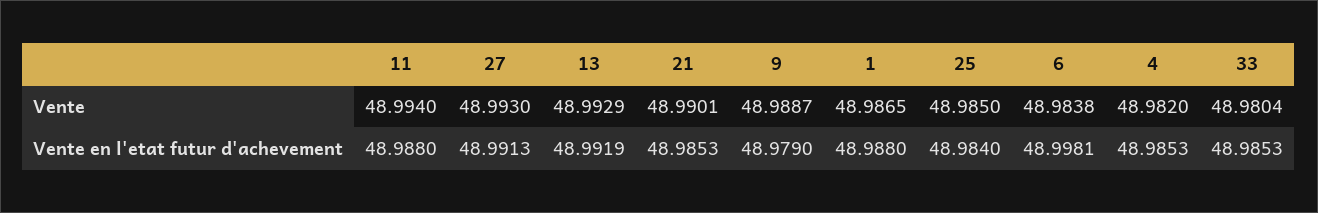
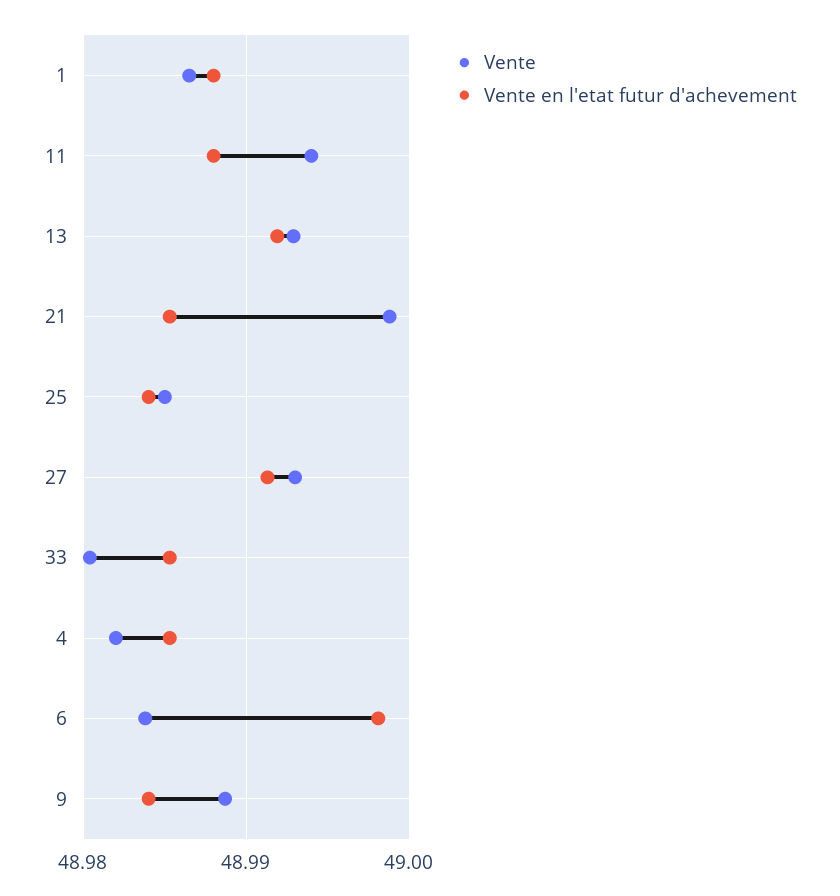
Vente, 21: 48.9901 -> 48.999
Vente en l'etat futur d'achevement, 9: 48.979 -> 48.984

